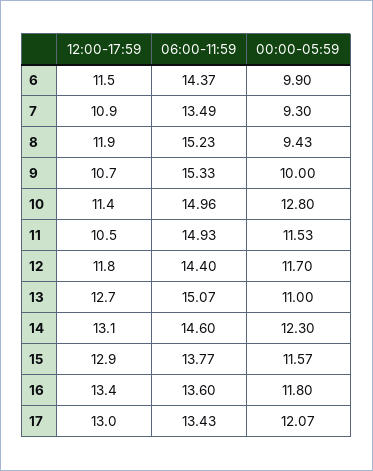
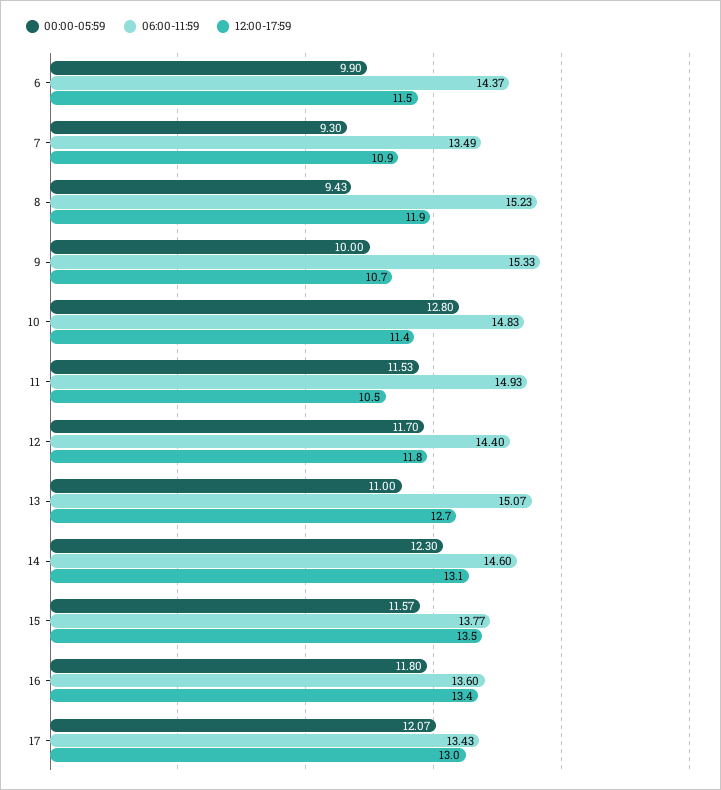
06:00-11:59, 10: 14.96 -> 14.83
12:00-17:59, 15: 12.9 -> 13.5

